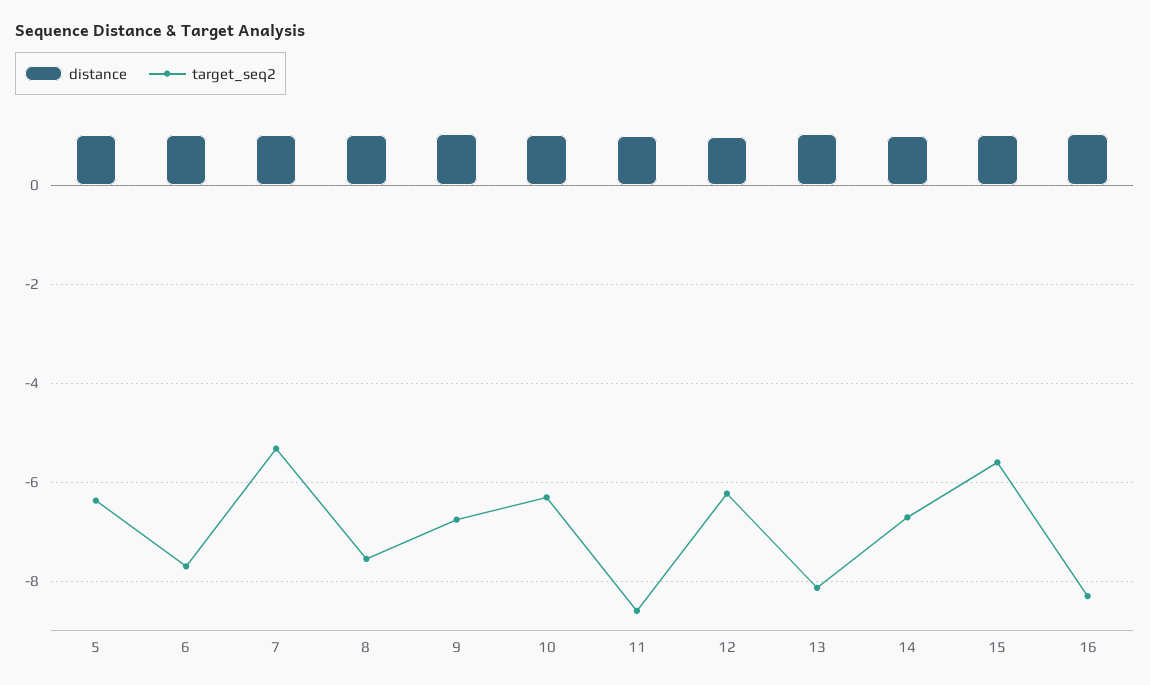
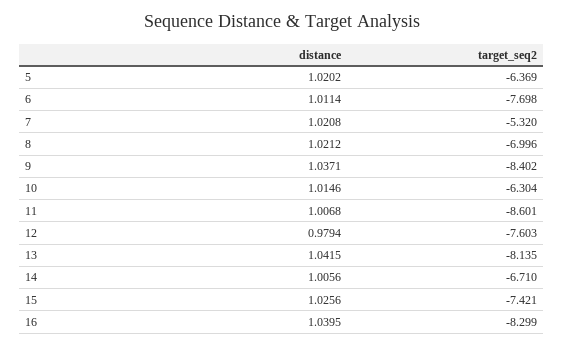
target_seq2, 8: -7.6 -> -6.996
target_seq2, 9: -6.8 -> -8.402
target_seq2, 12: -6.2 -> -7.603
target_seq2, 15: -5.6 -> -7.421

